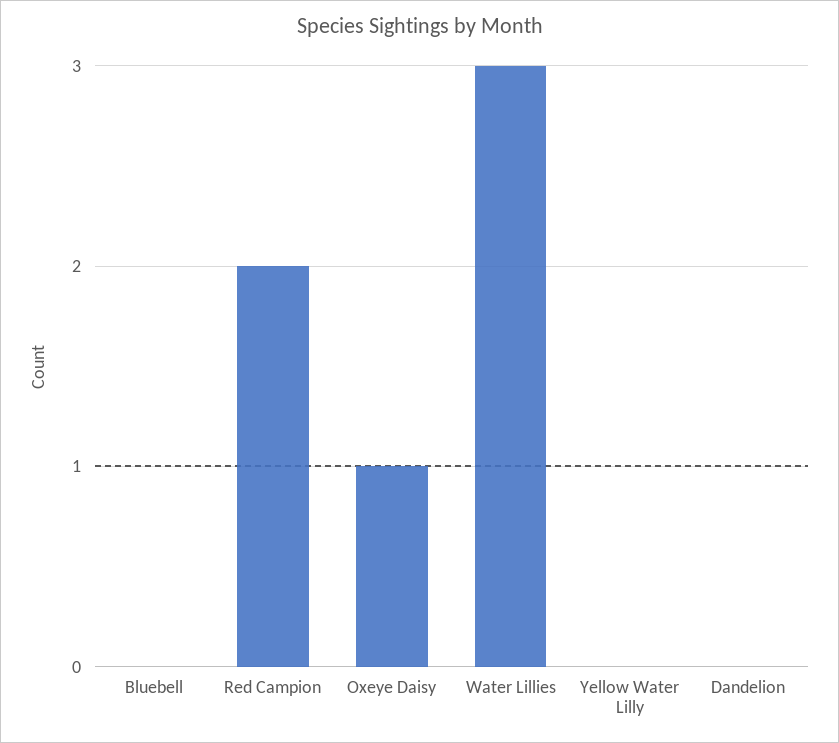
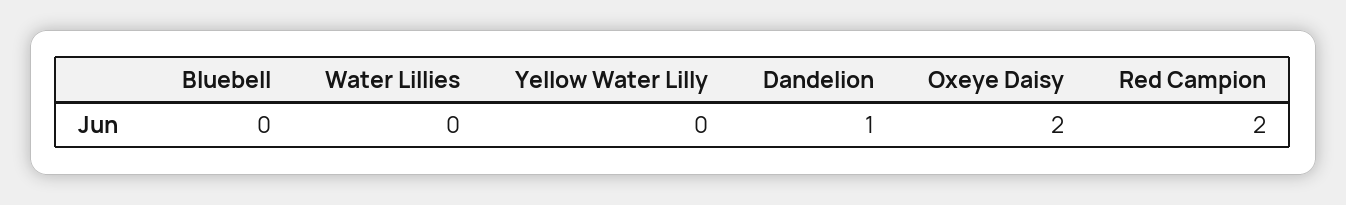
Oxeye Daisy: 1 -> 2
Water Lillies: 3 -> 0
Dandelion: 0 -> 1

